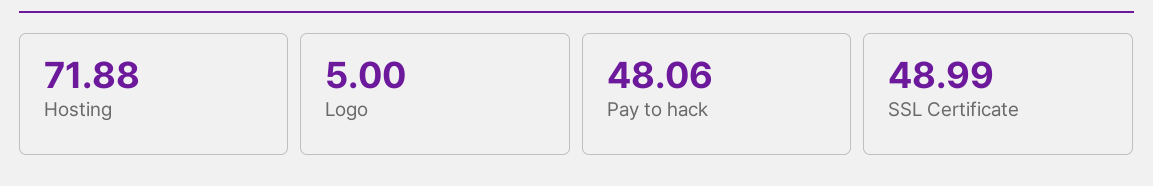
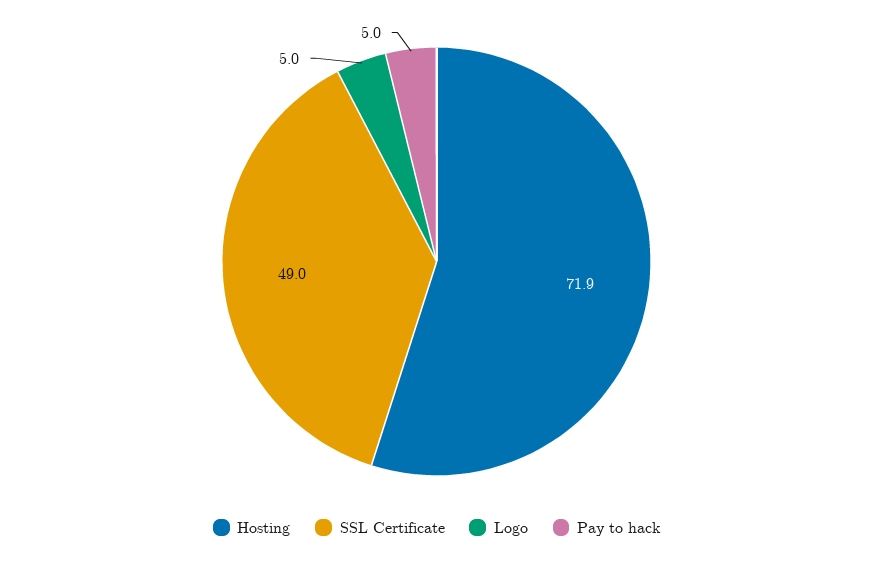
Pay to hack: 48.06 -> 5

